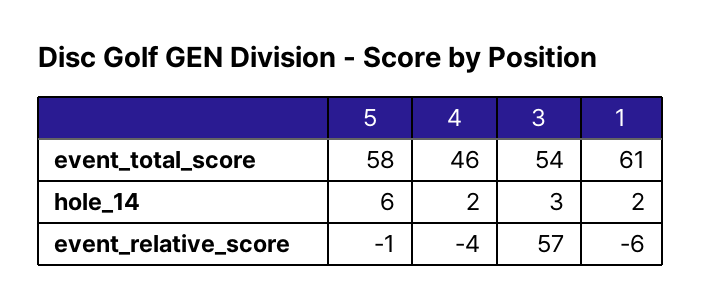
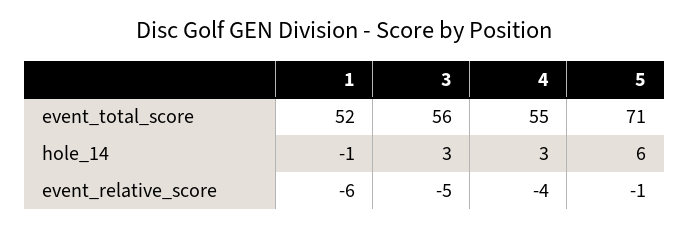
5, event_total_score: 58 -> 71
4, event_total_score: 46 -> 55
3, event_total_score: 54 -> 56
1, event_total_score: 61 -> 52
4, hole_14: 2 -> 3
1, hole_14: 2 -> -1
3, event_relative_score: 57 -> -5

